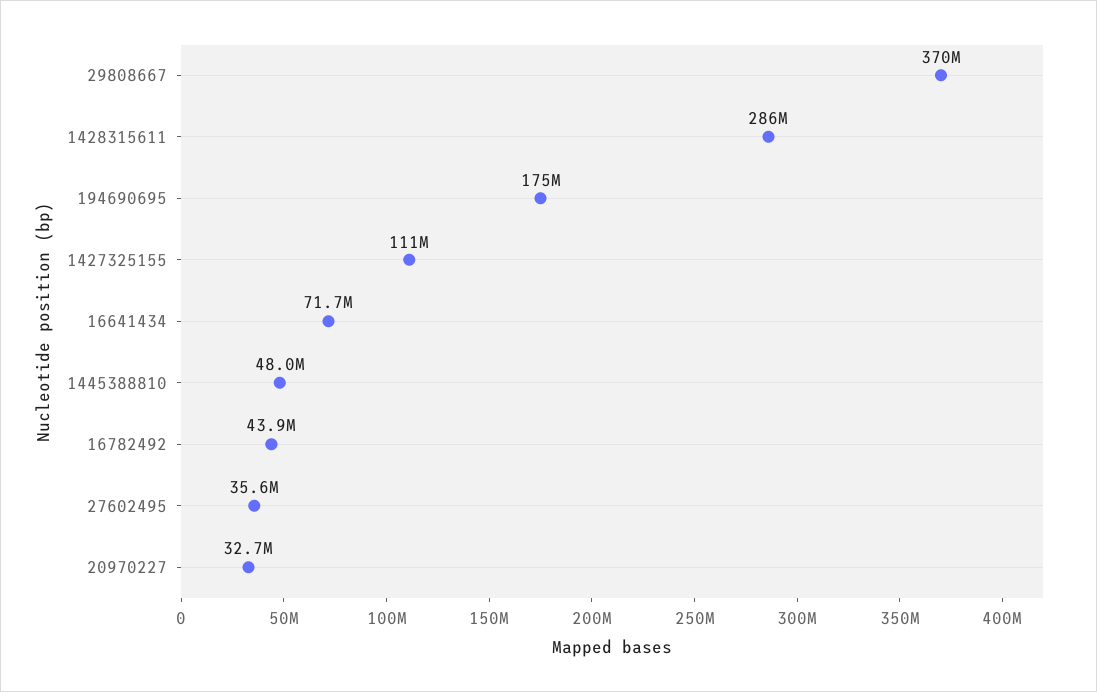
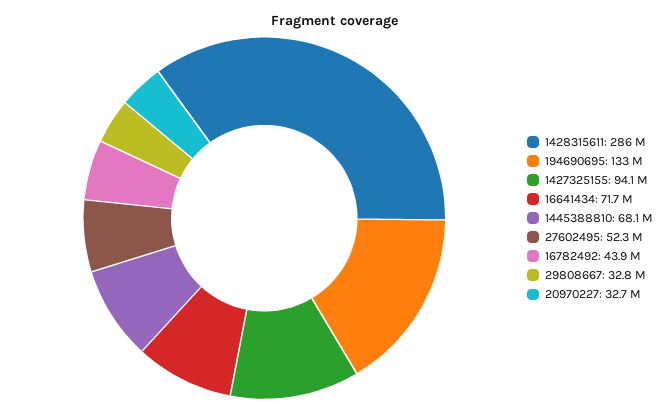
29808667: 370000000 -> 32800000
194690695: 175000000 -> 133000000
1427325155: 111000000 -> 94100000
1445388810: 48000000 -> 68100000
27602495: 35600000 -> 52300000

